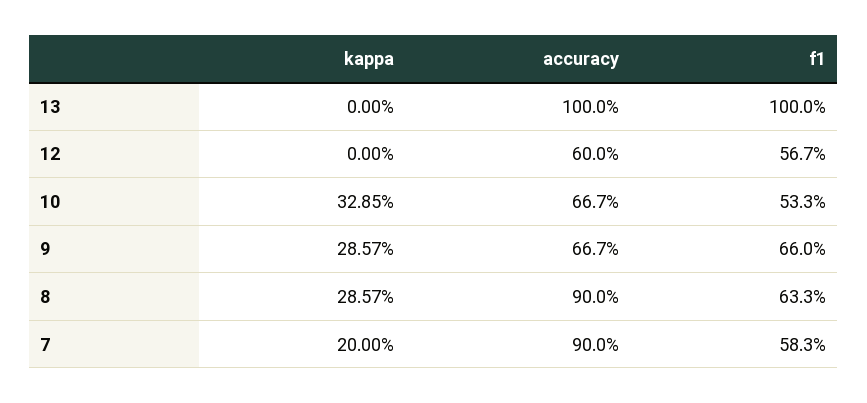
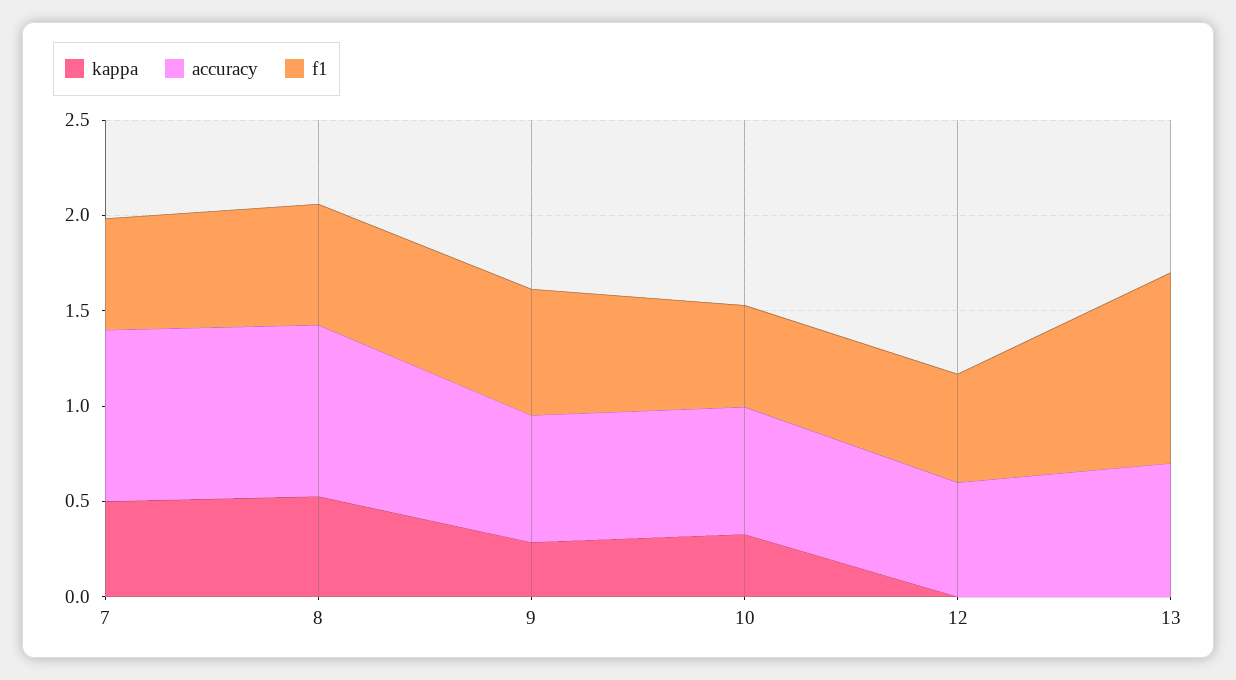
accuracy, 13: 1 -> 0.7
kappa, 8: 0.2857 -> 0.5
kappa, 7: 0.2 -> 0.5

